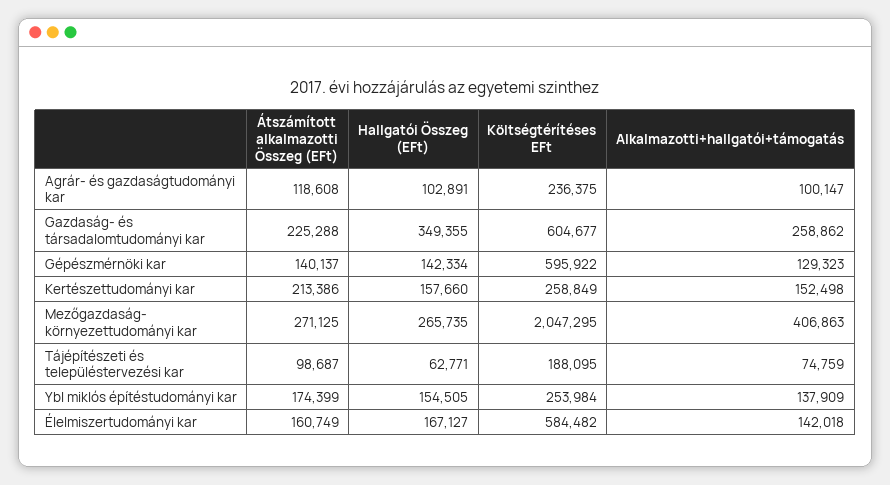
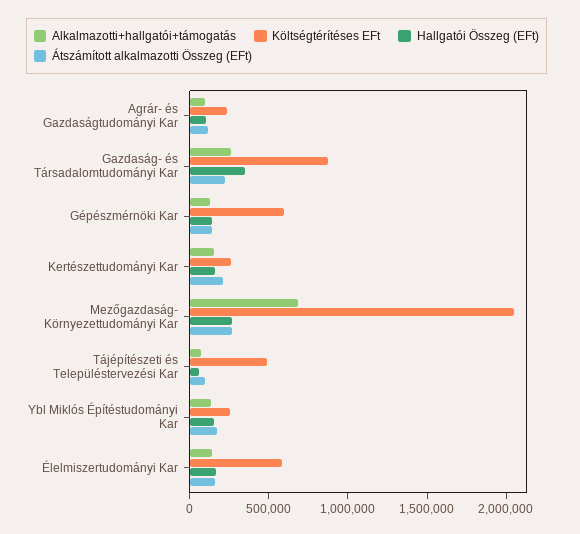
Költségtérítéses EFt, Gazdaság- és társadalomtudományi kar: 604677 -> 900000
Alkalmazotti+hallgatói+támogatás, Mezőgazdaság- környezettudományi kar: 406863 -> 700000
Költségtérítéses EFt, Tájépítészeti és településtervezési kar: 188095 -> 500000

